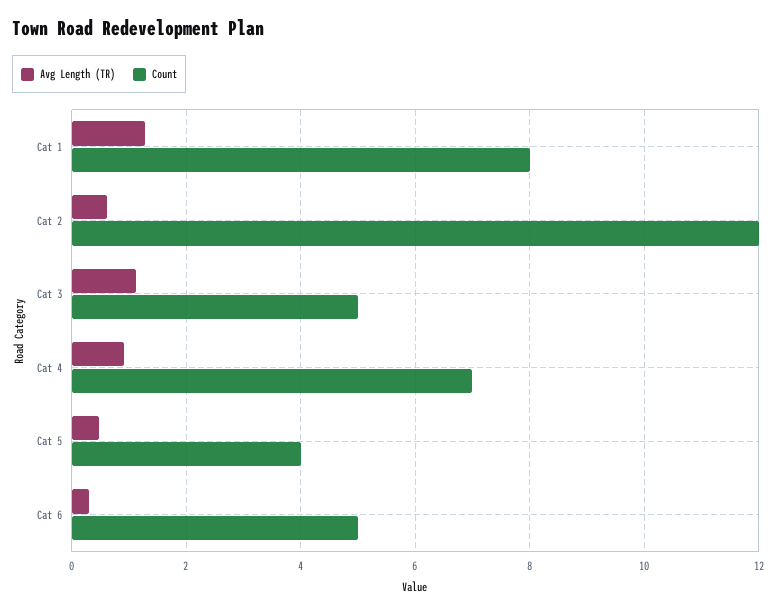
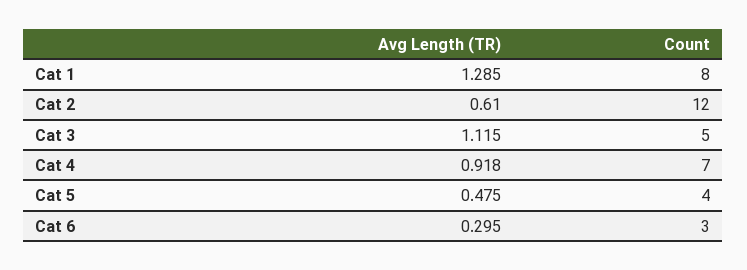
Count, Cat 6: 5 -> 3

